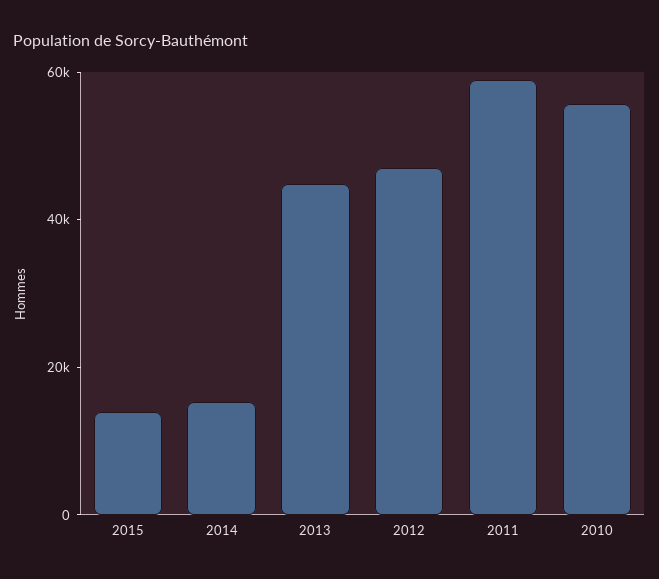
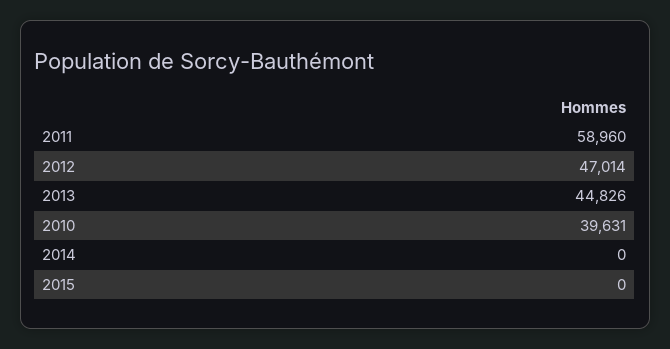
2015: 15000 -> 0
2014: 15000 -> 0
2010: 55000 -> 39631

